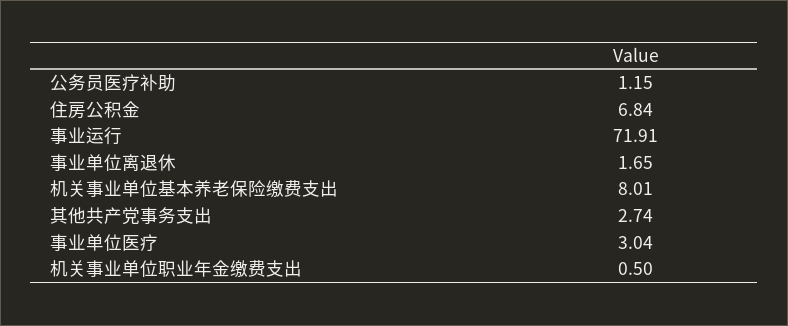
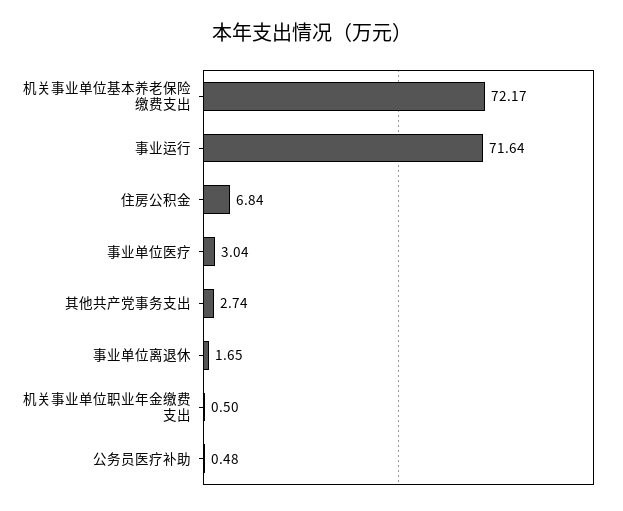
公务员医疗补助: 1.15 -> 0.48
事业运行: 71.91 -> 71.64
机关事业单位基本养老保险缴费支出: 8.01 -> 72.17

